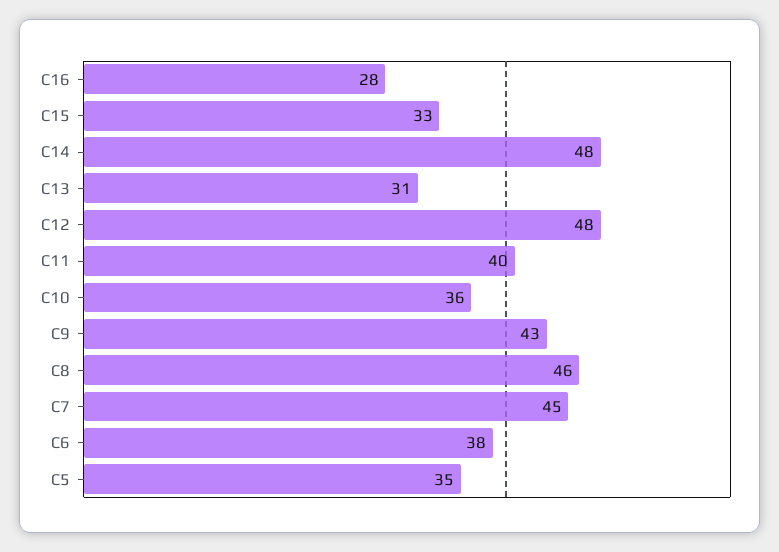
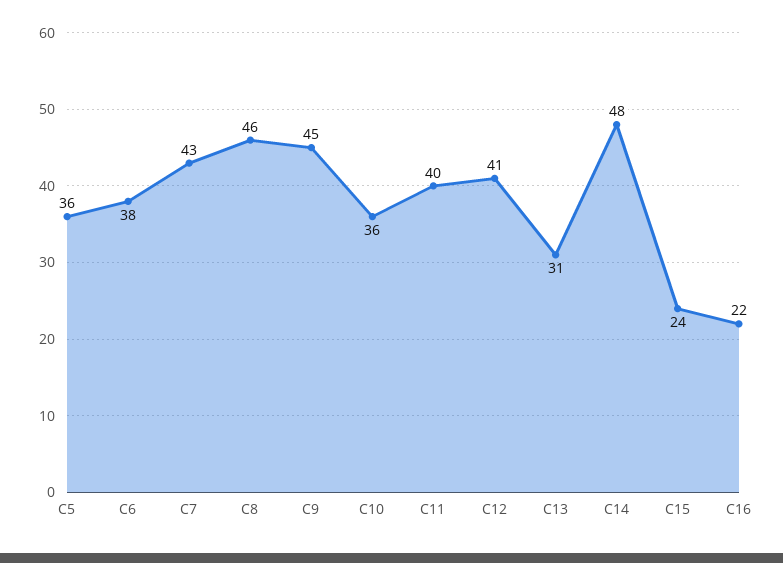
C16: 28 -> 22
C15: 33 -> 24
C12: 48 -> 41
C9: 43 -> 45
C7: 45 -> 43
C5: 35 -> 36

